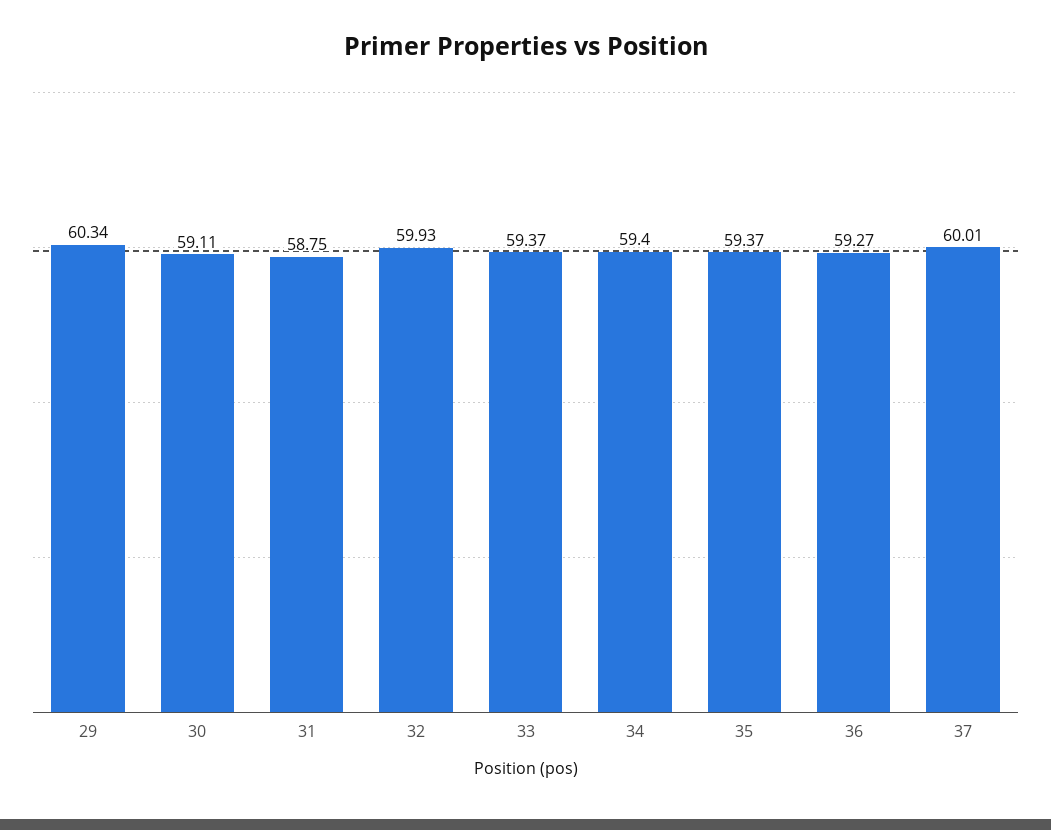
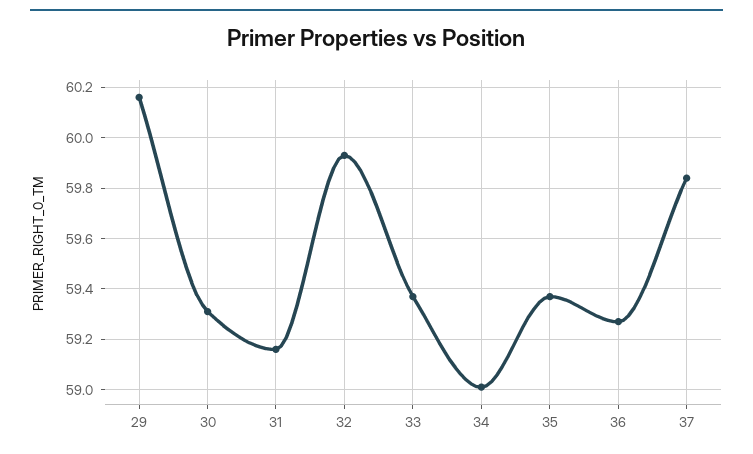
29: 60.34 -> 60.15
30: 59.11 -> 59.3
31: 58.75 -> 59.15
34: 59.4 -> 59
37: 60.01 -> 59.85

